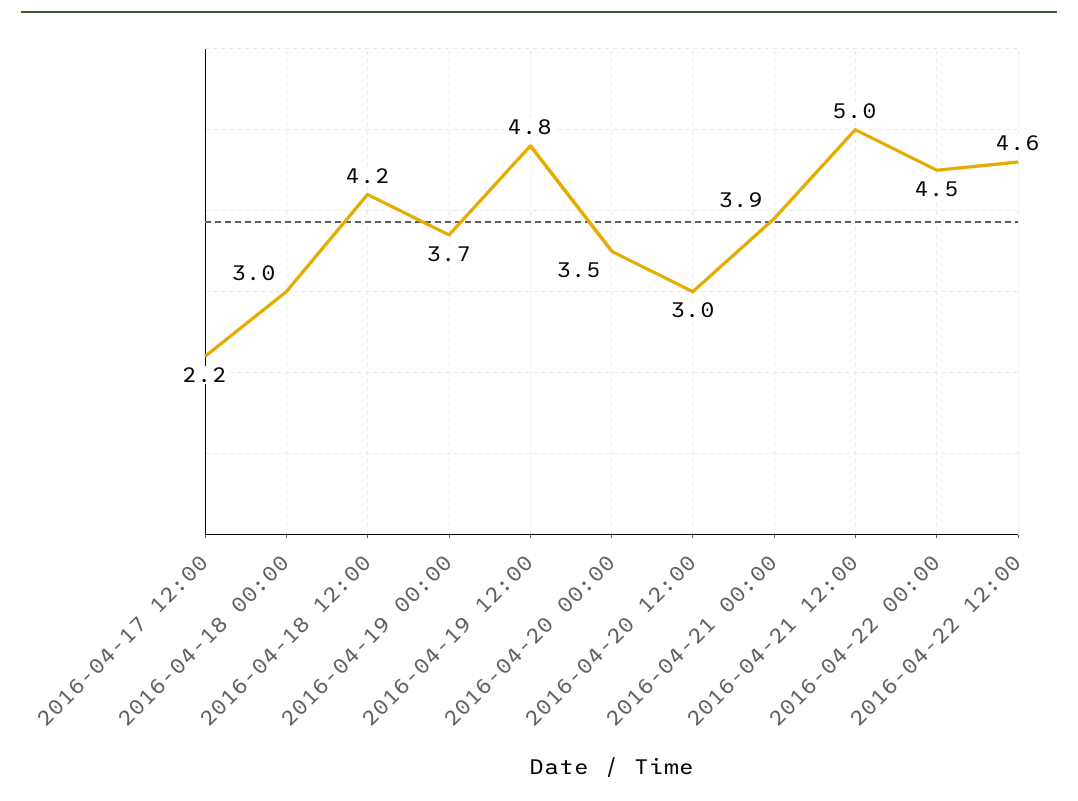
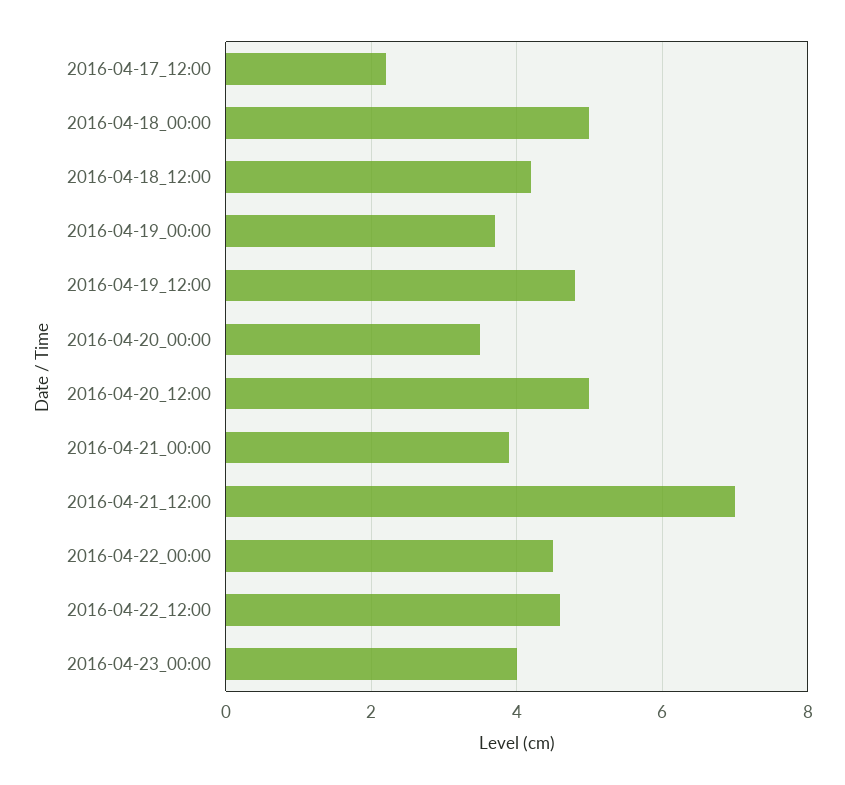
2016-04-18 00:00: 3 -> 5
2016-04-20 12:00: 3 -> 5
2016-04-21 12:00: 5 -> 7
2016-04-23_00:00: none -> 4

